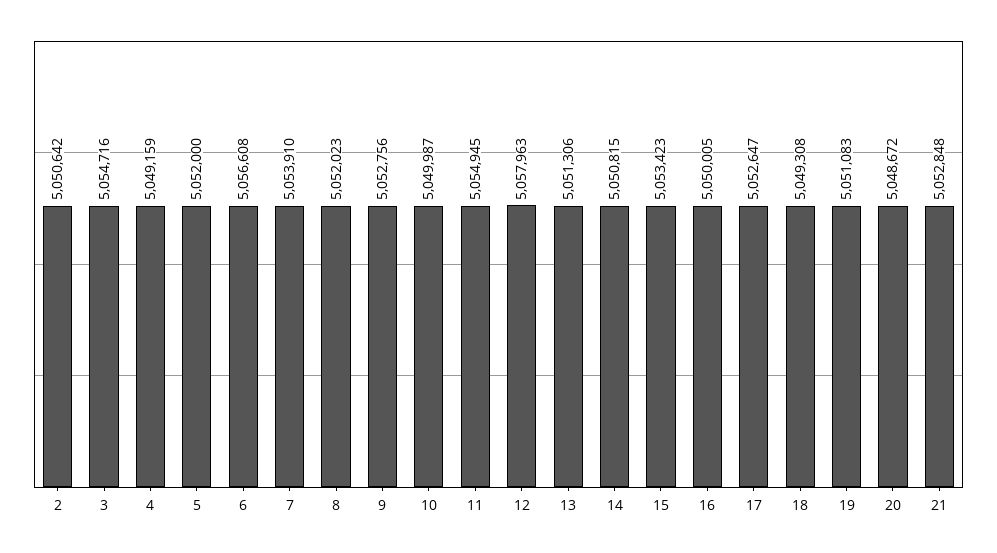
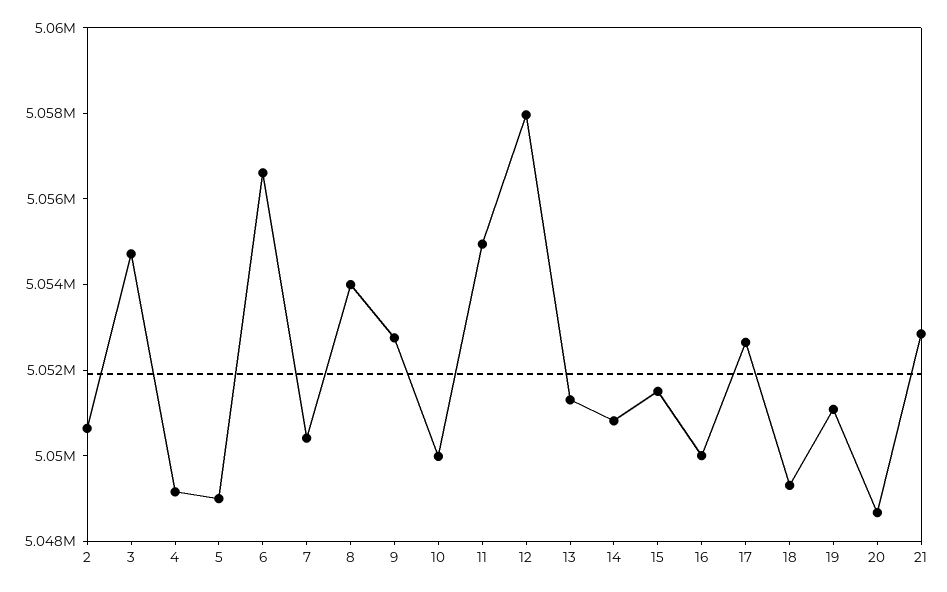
5: 5052000 -> 5049000
7: 5053910 -> 5050500
8: 5052023 -> 5054000
15: 5053423 -> 5051500

